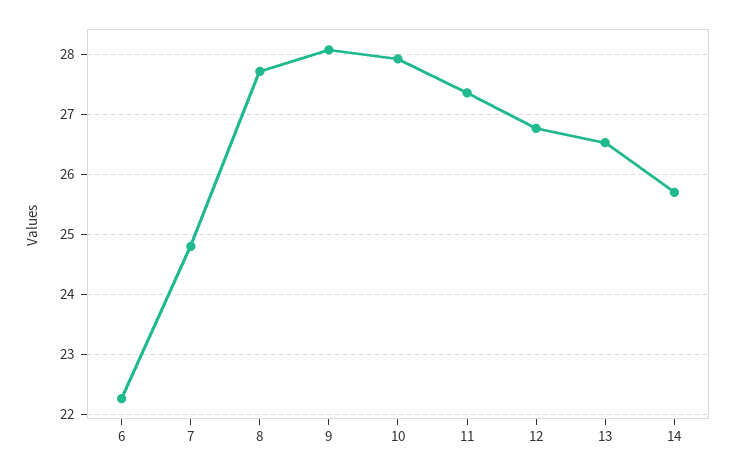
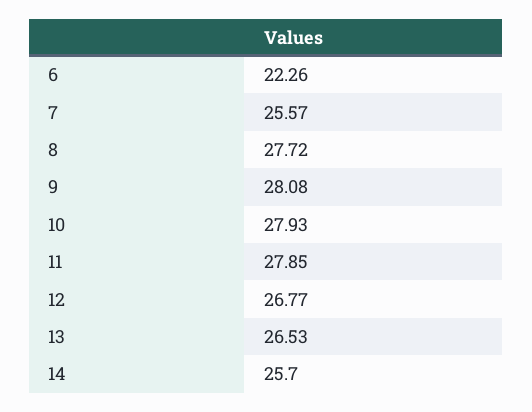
7: 24.8 -> 25.57
11: 27.4 -> 27.85

